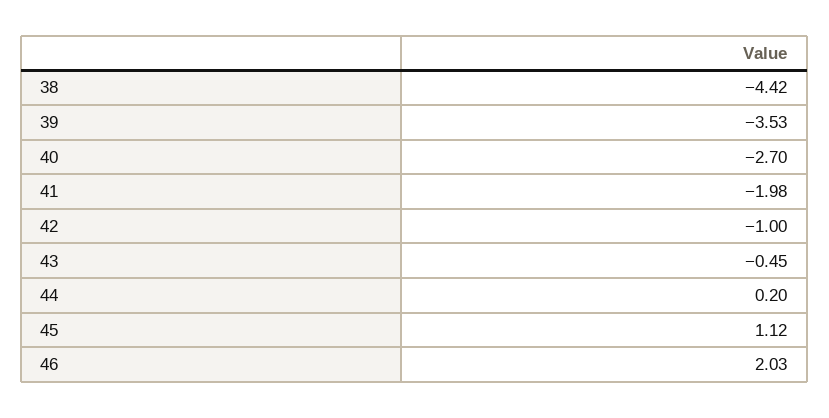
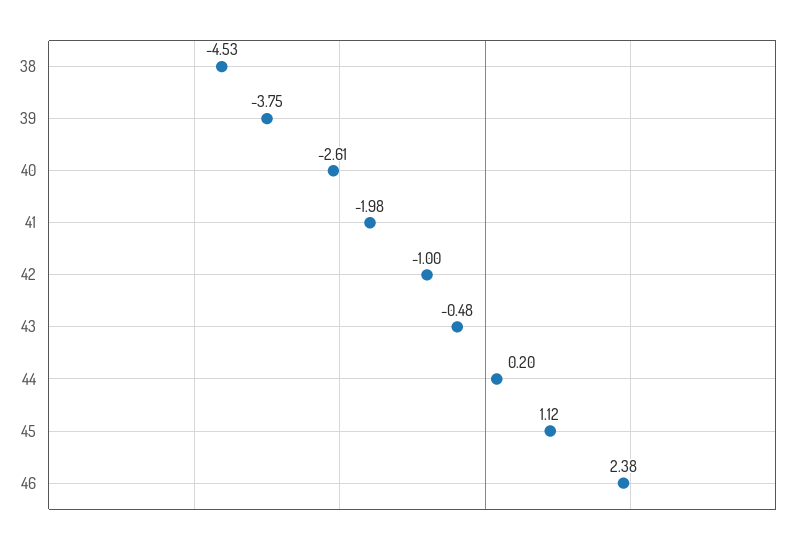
38: -4.42 -> -4.53
39: -3.53 -> -3.75
40: -2.7 -> -2.61
43: -0.45 -> -0.48
46: 2.03 -> 2.38

